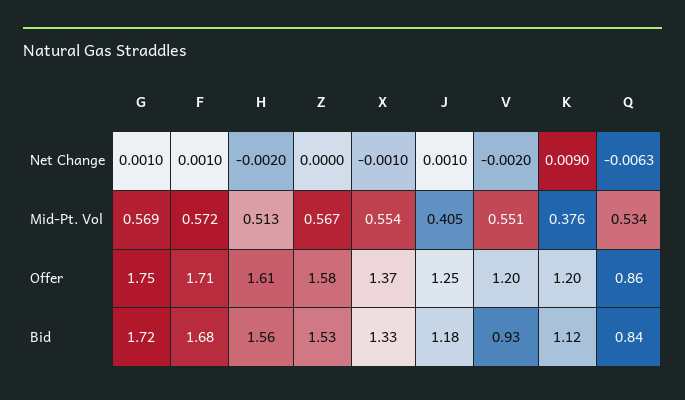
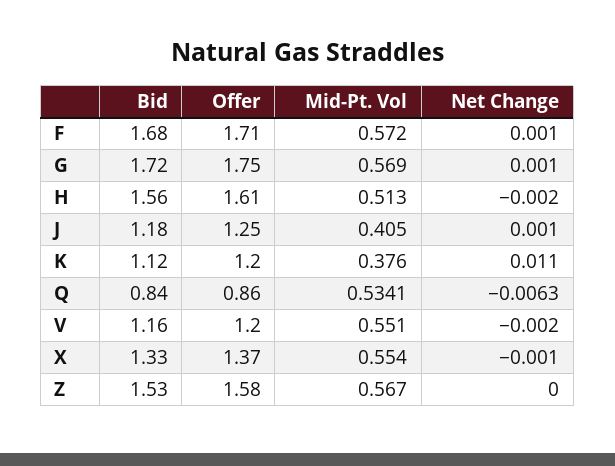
K, Net Change: 0.009 -> 0.011
V, Bid: 0.93 -> 1.16

